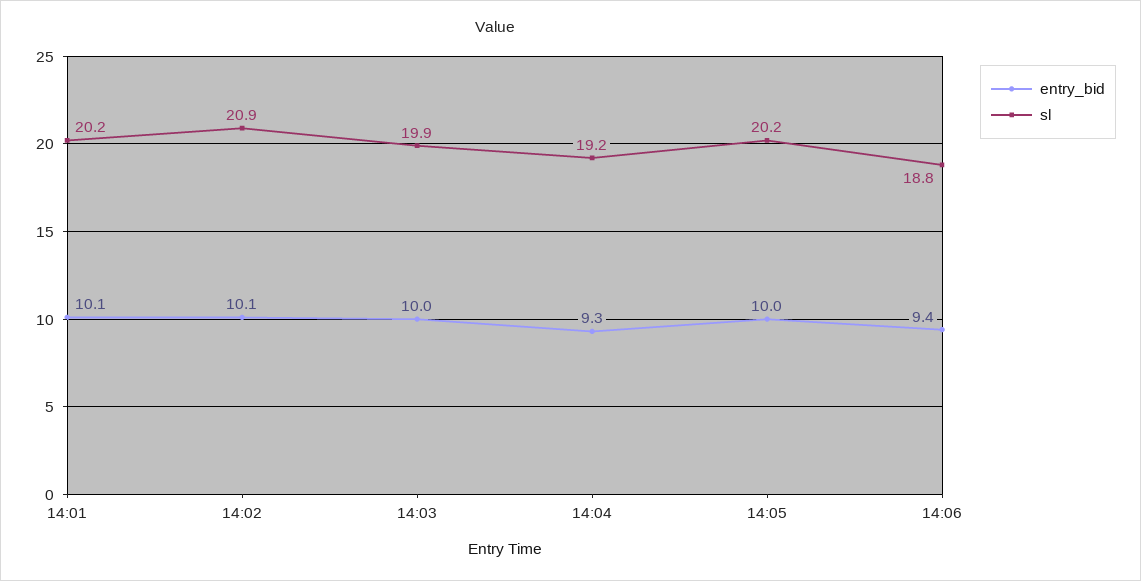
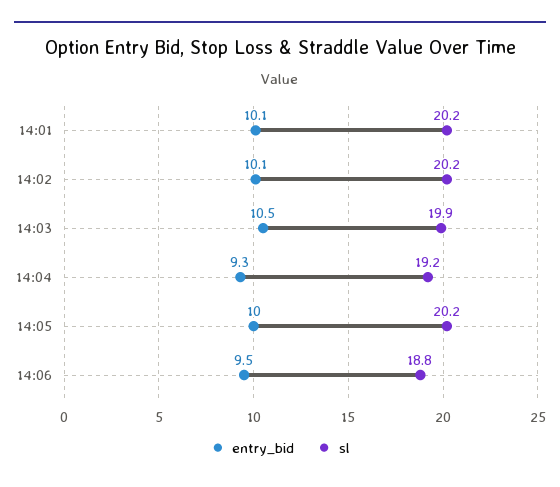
sl, 14:02: 20.9 -> 20.2
entry_bid, 14:03: 10 -> 10.5
entry_bid, 14:06: 9.4 -> 9.5

